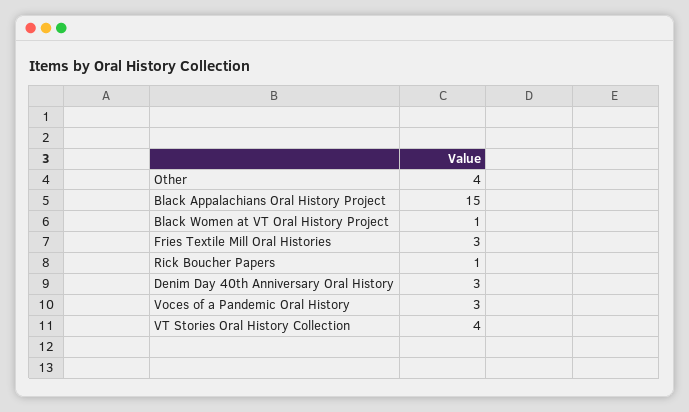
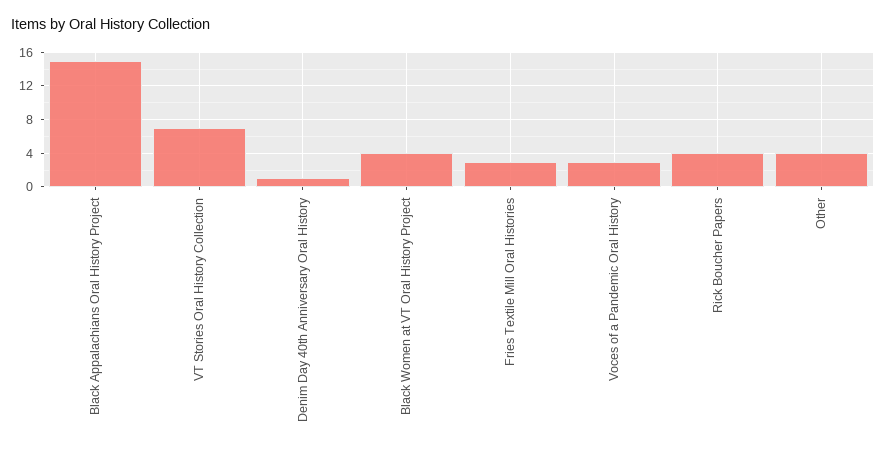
Black Women at VT Oral History Project: 1 -> 4
Rick Boucher Papers: 1 -> 4
Denim Day 40th Anniversary Oral History: 3 -> 1
VT Stories Oral History Collection: 4 -> 7

